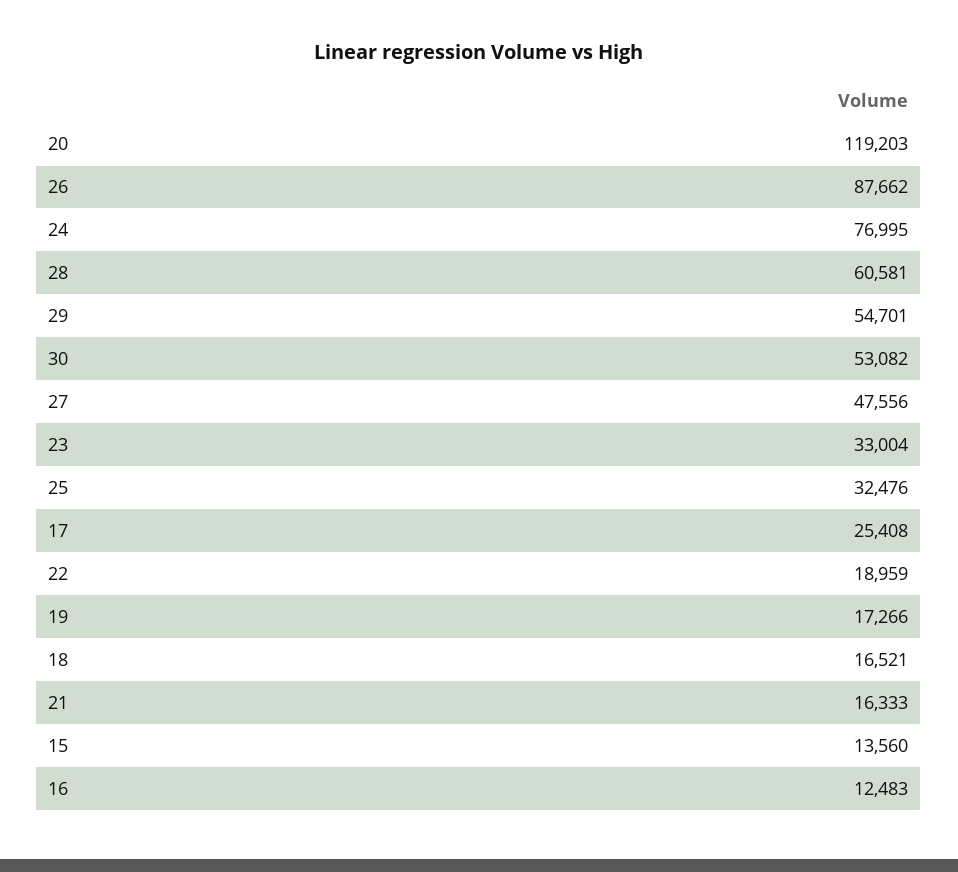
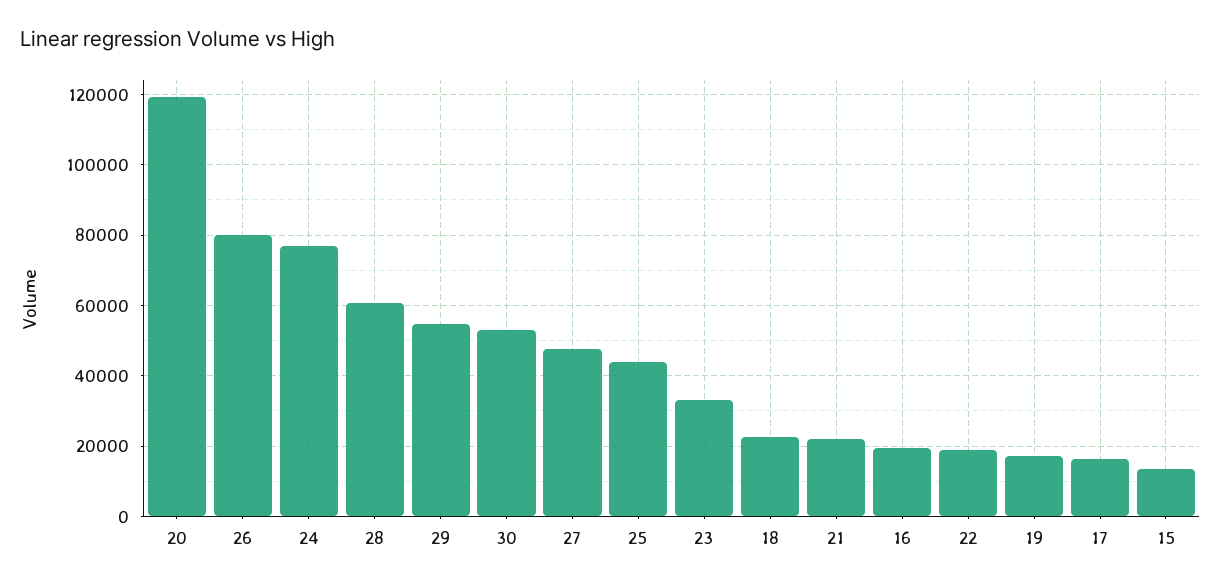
26: 87662 -> 80000
25: 32476 -> 44000
17: 25408 -> 16000
18: 16521 -> 22000
21: 16333 -> 22000
16: 12483 -> 20000

